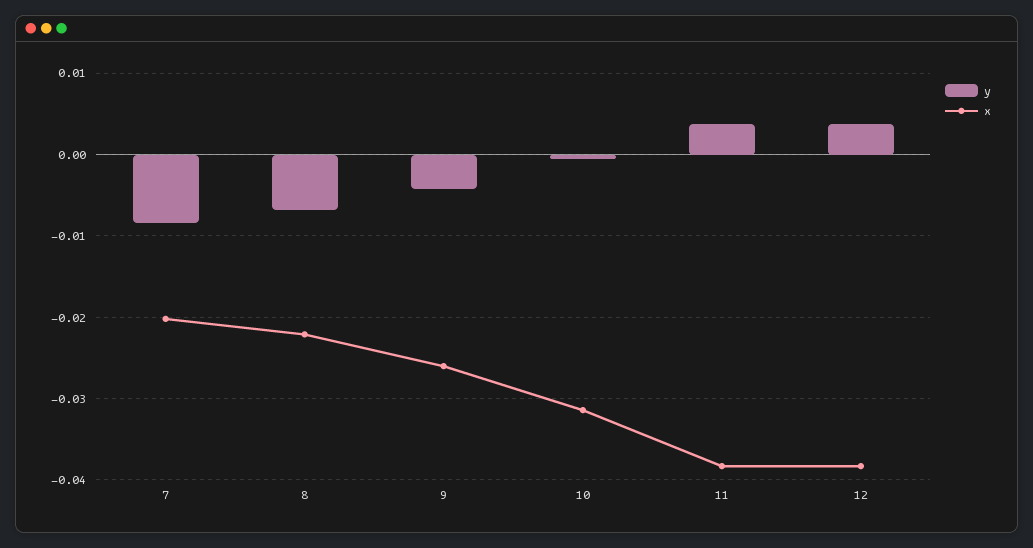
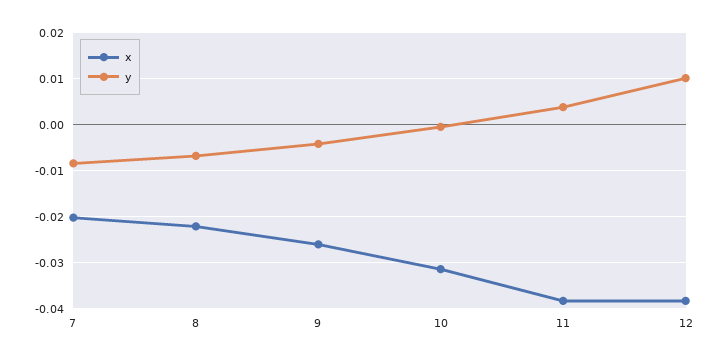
y, 12: 0.004 -> 0.01

